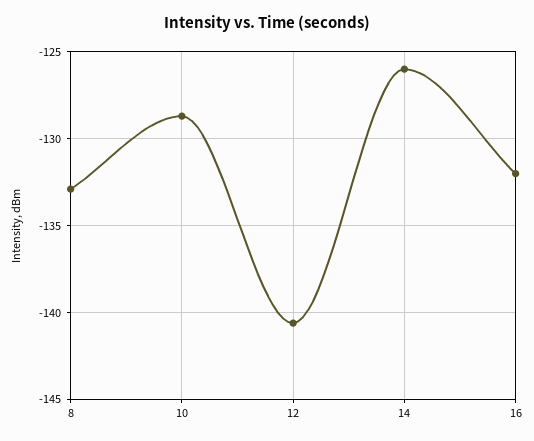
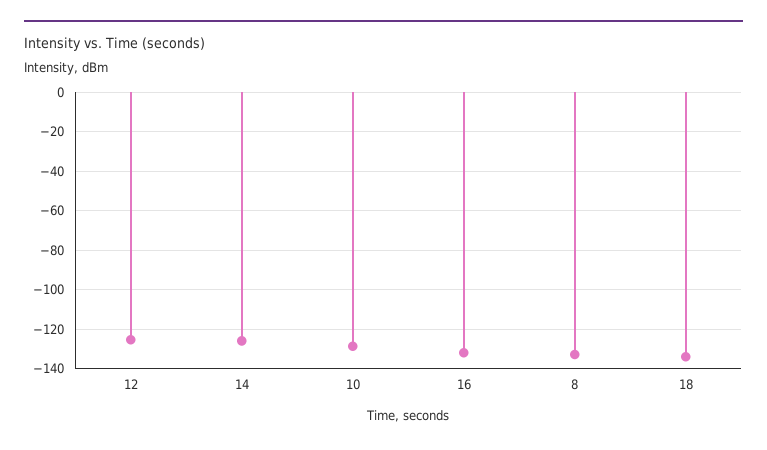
12: -140.5 -> -125
18: none -> -135

